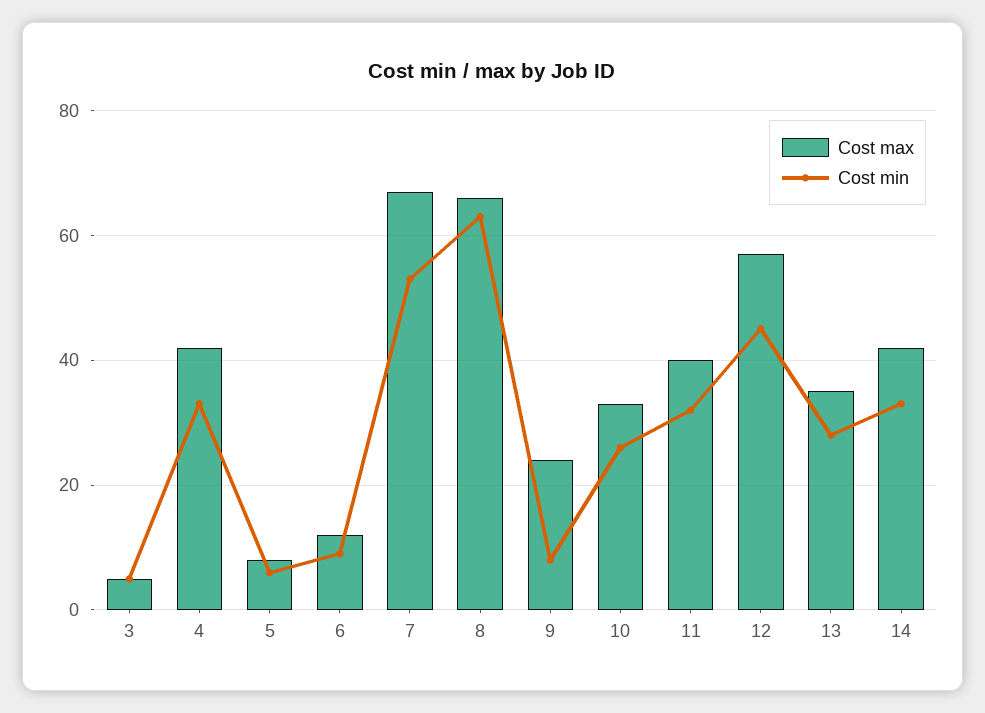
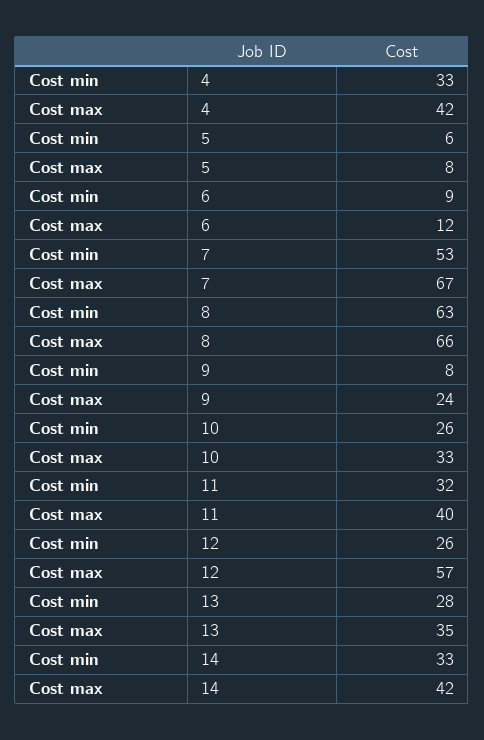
Cost max, 3: 5 -> none
Cost min, 3: 5 -> none
Cost min, 12: 45 -> 26

